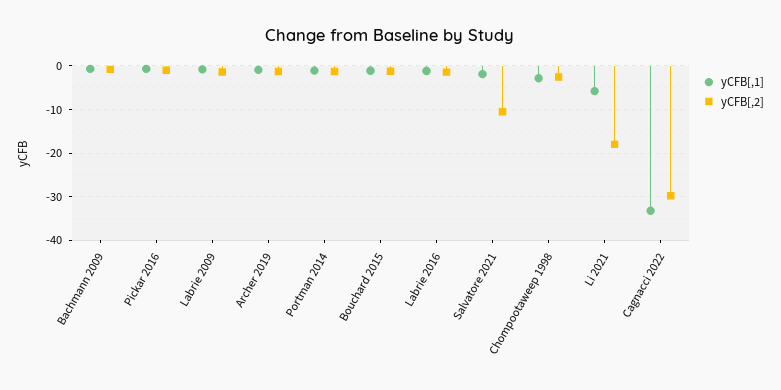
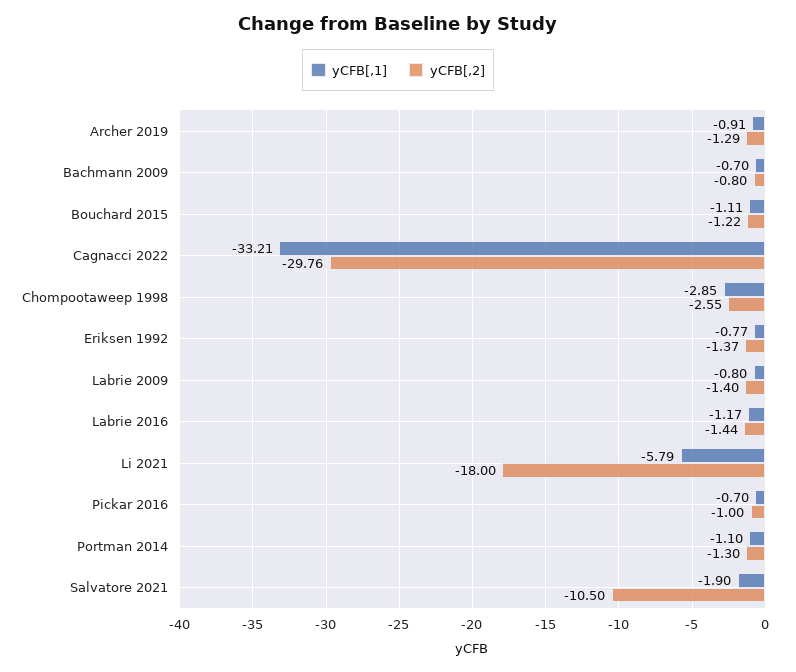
yCFB[,1], Eriksen 1992: none -> -0.77
yCFB[,2], Eriksen 1992: none -> -1.37

